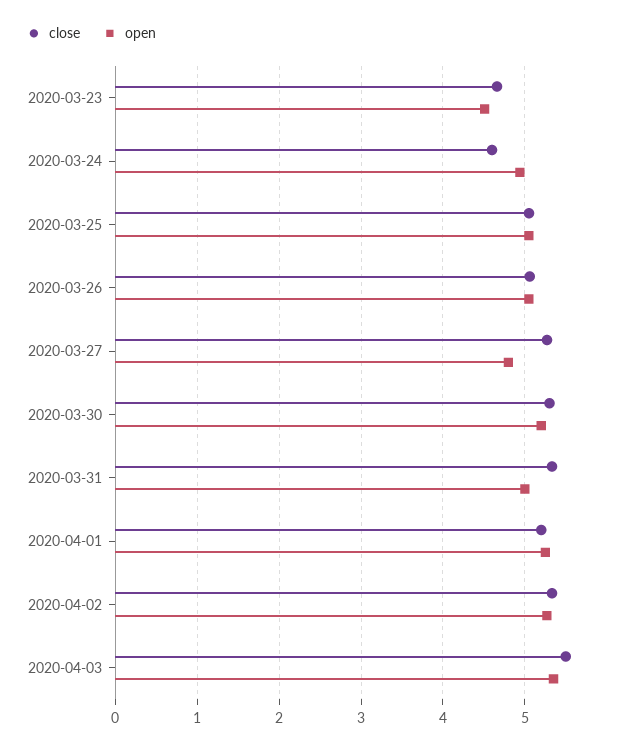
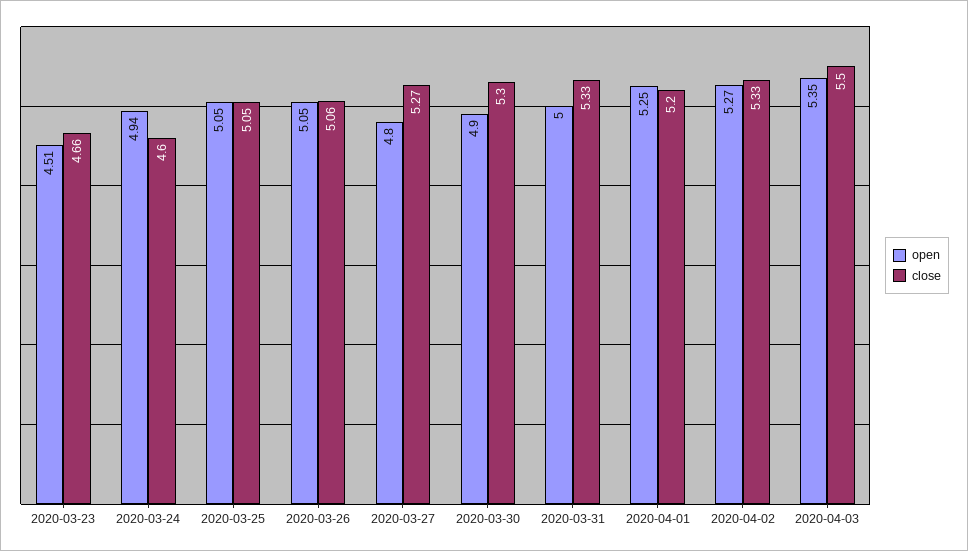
open, 2020-03-30: 5.2 -> 4.9

